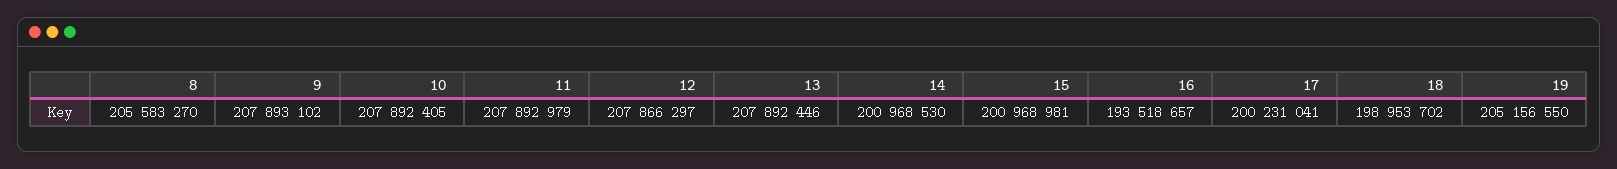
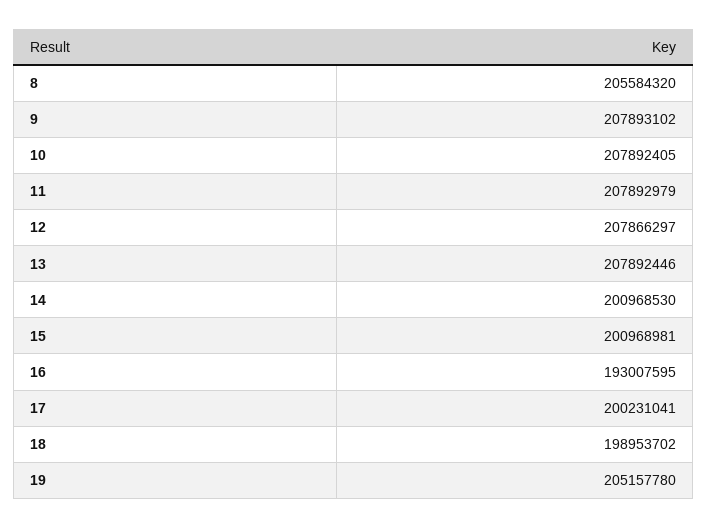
8: 205583270 -> 205584320
16: 193518657 -> 193007595
19: 205156550 -> 205157780

